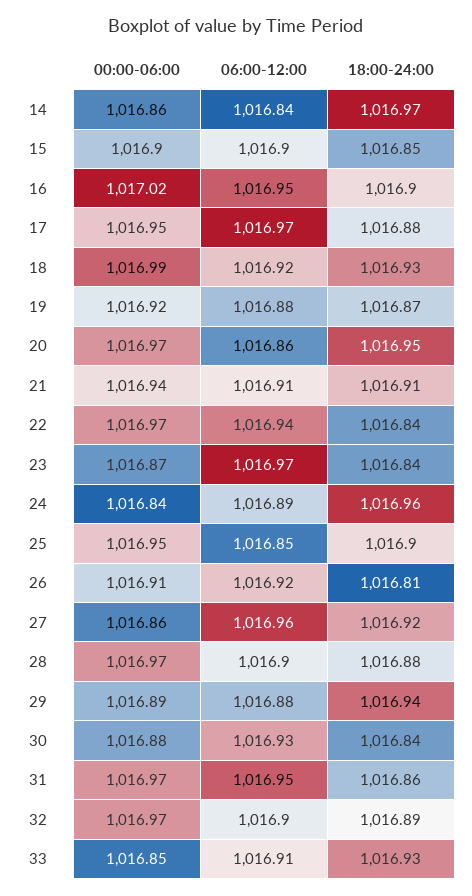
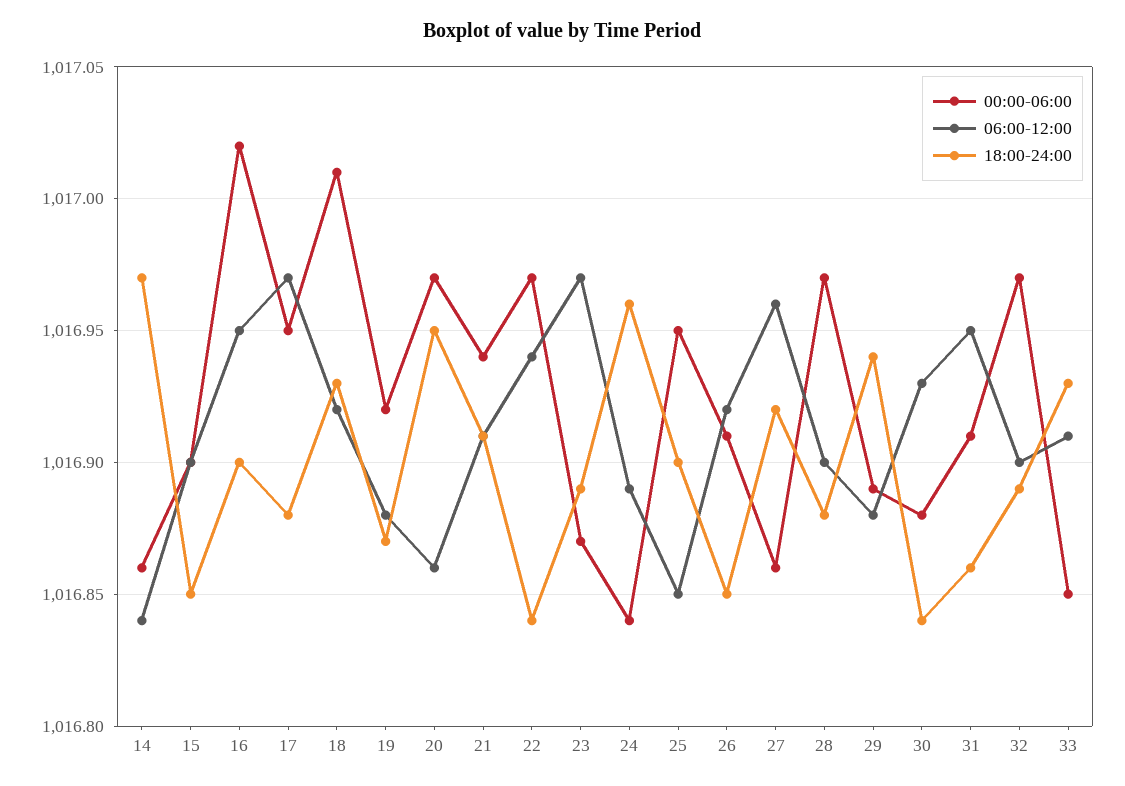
00:00-06:00, 18: 1016.99 -> 1017.01
18:00-24:00, 23: 1016.84 -> 1016.89
18:00-24:00, 26: 1016.81 -> 1016.85
00:00-06:00, 31: 1016.97 -> 1016.91

